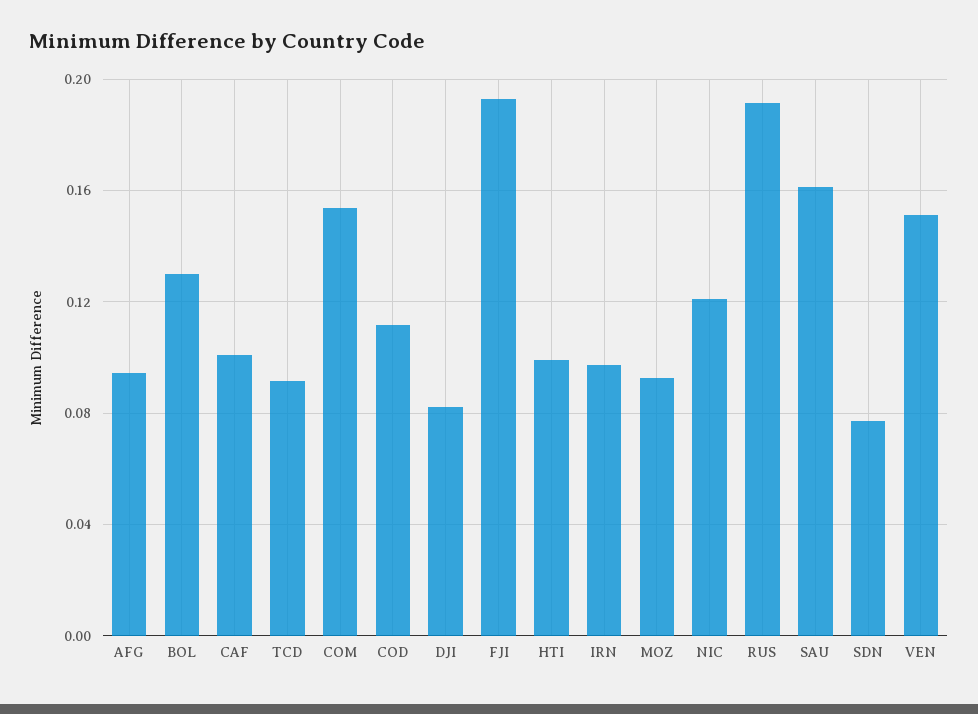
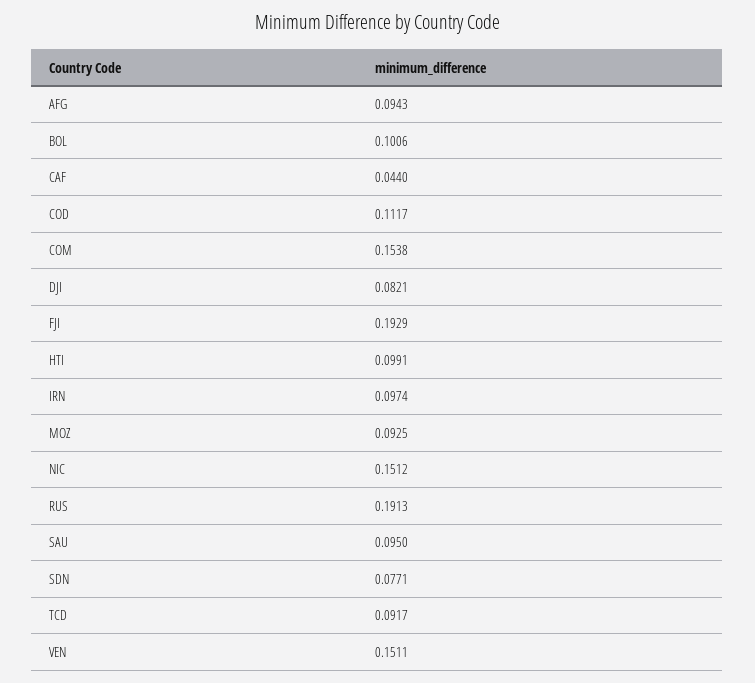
BOL: 0.13 -> 0.1006
CAF: 0.1 -> 0.044
NIC: 0.12 -> 0.1512
SAU: 0.16 -> 0.095

